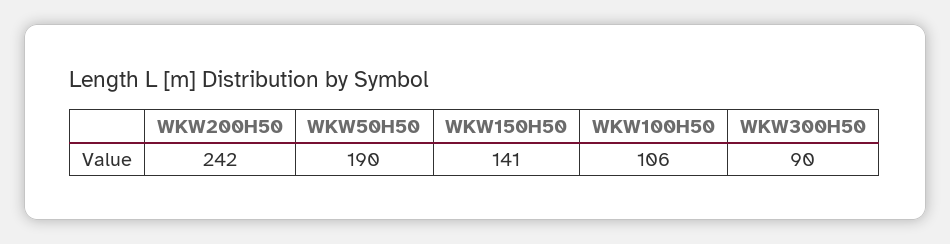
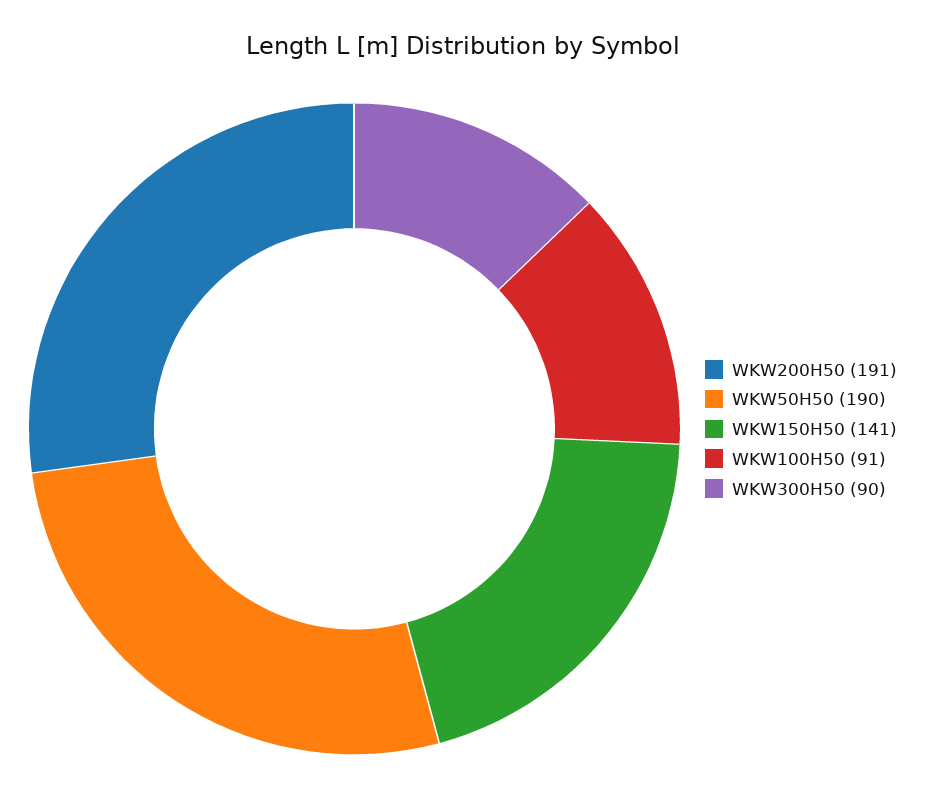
WKW200H50: 242 -> 191
WKW100H50: 106 -> 91

